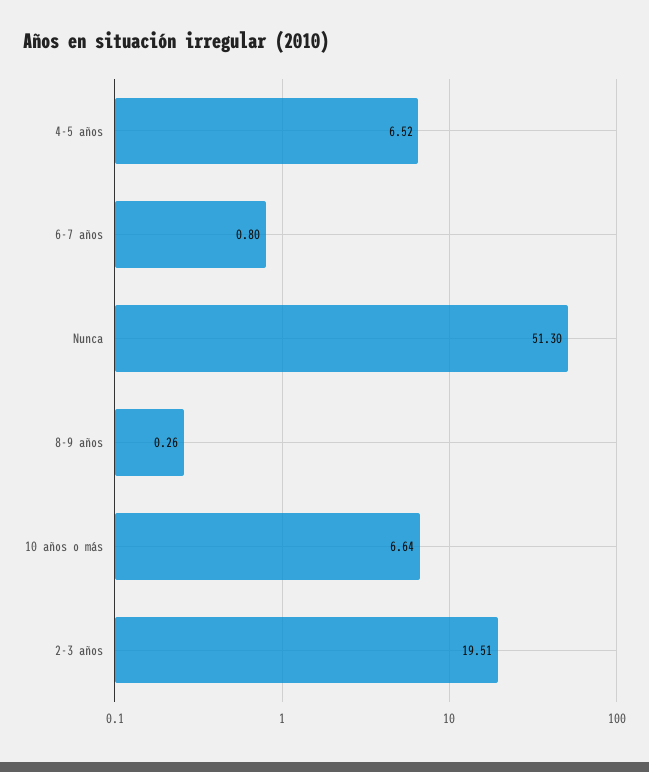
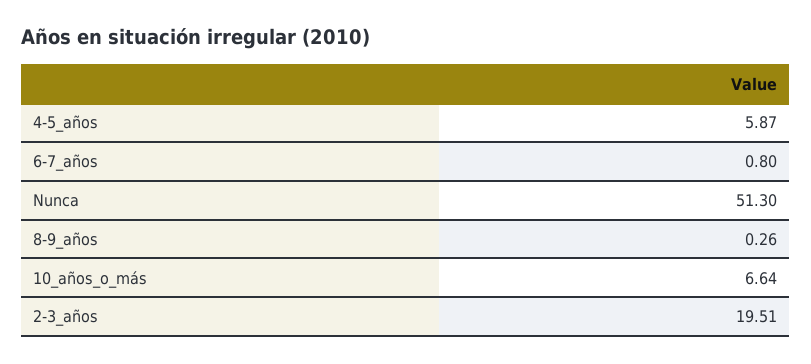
4-5 años: 6.52 -> 5.87

